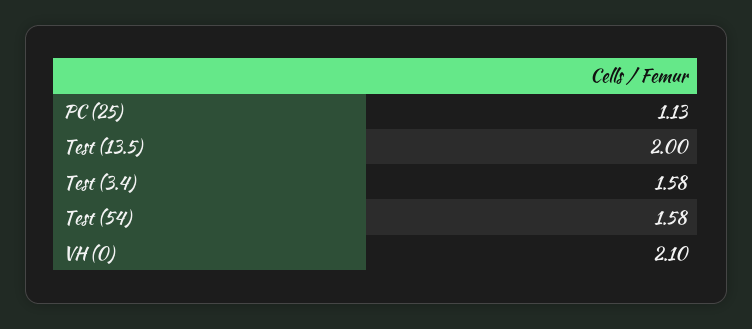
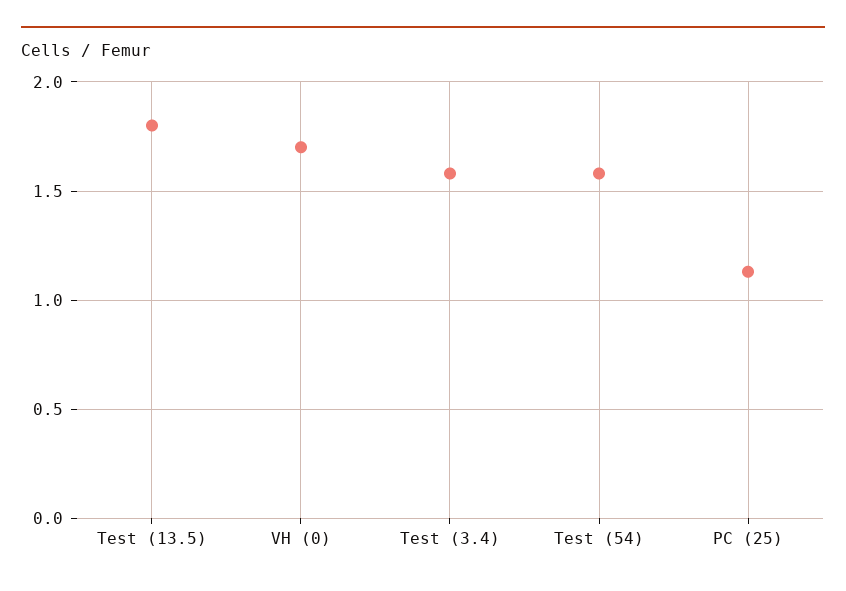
Test (13.5): 2 -> 1.8
VH (0): 2.1 -> 1.7

